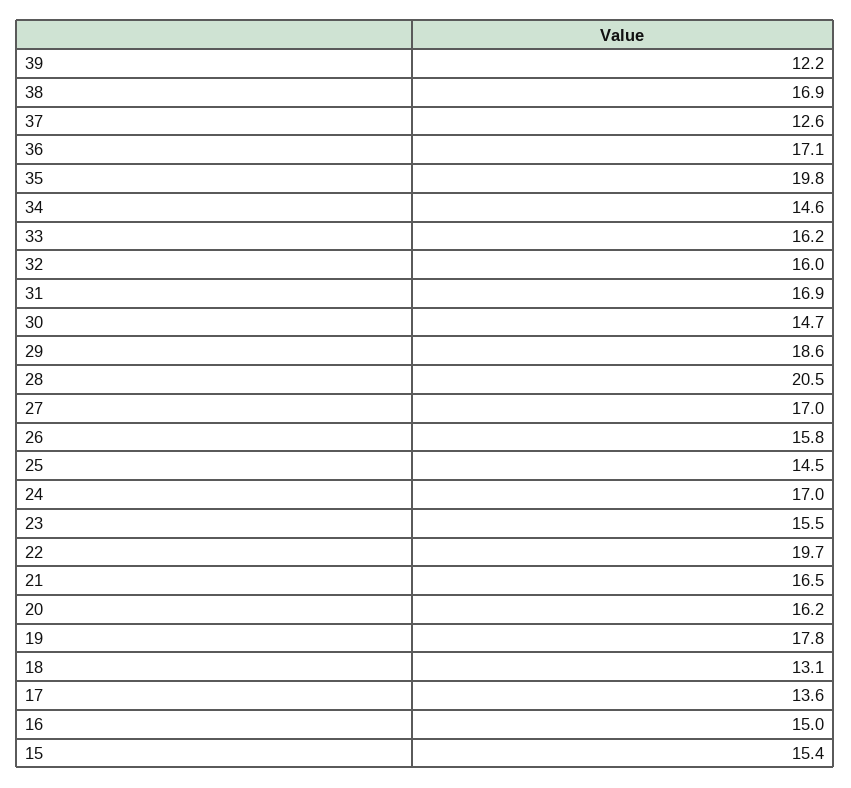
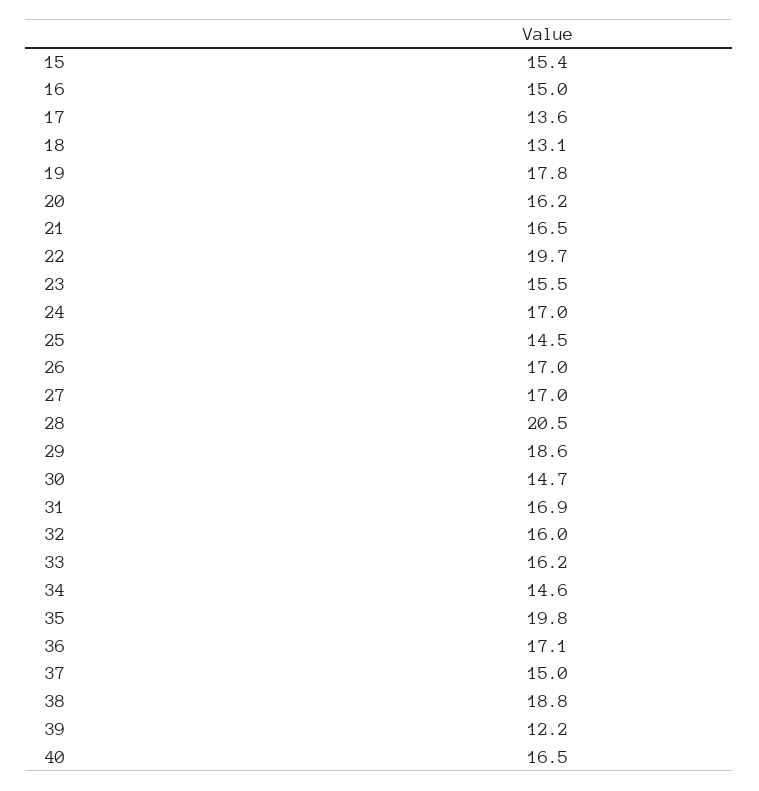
38: 16.9 -> 18.8
37: 12.6 -> 15
26: 15.8 -> 17
40: none -> 16.5

